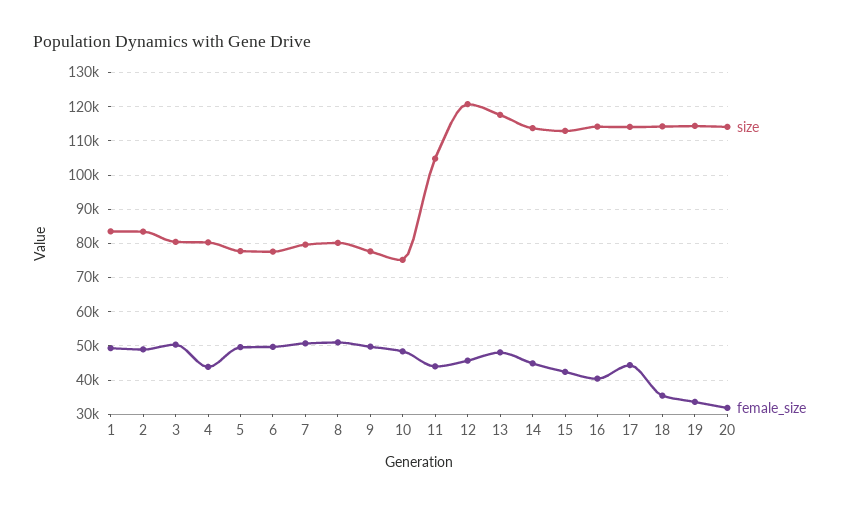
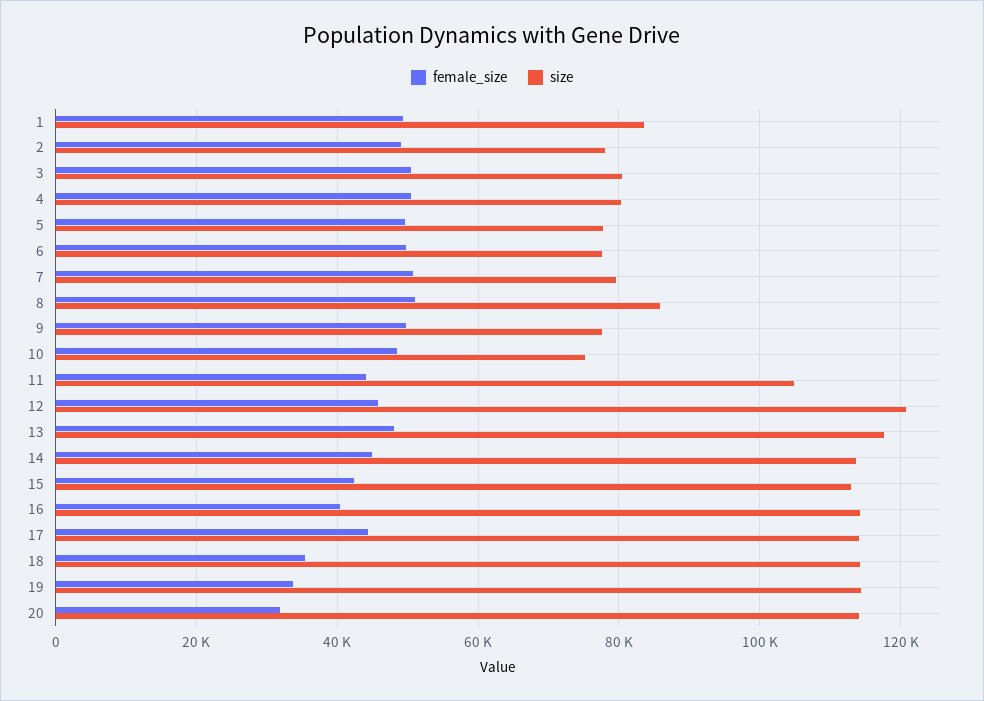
size, 2: 84000 -> 78000
female_size, 4: 44000 -> 50000
size, 8: 80000 -> 86000

